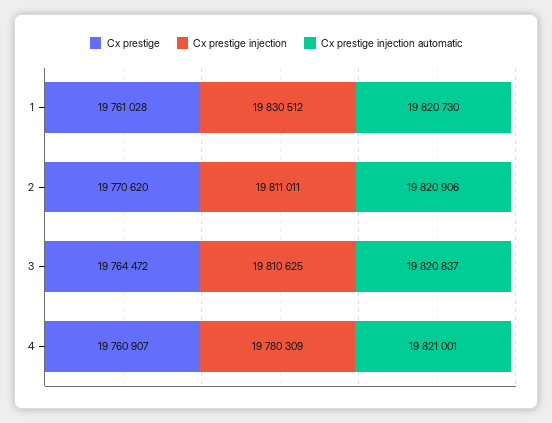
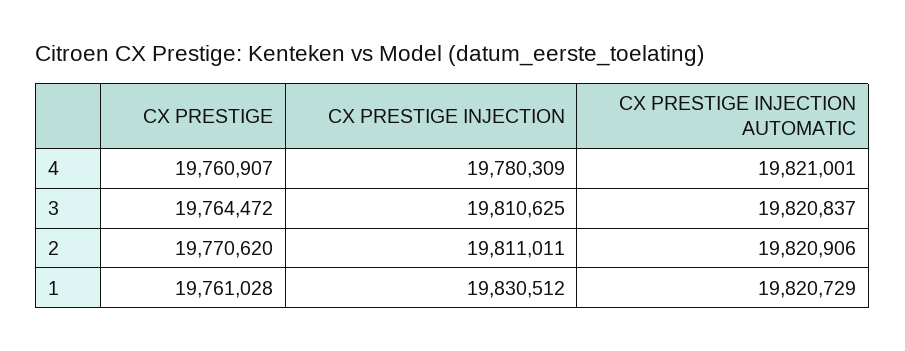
Cx prestige injection automatic, 1: 19820730 -> 19820729

